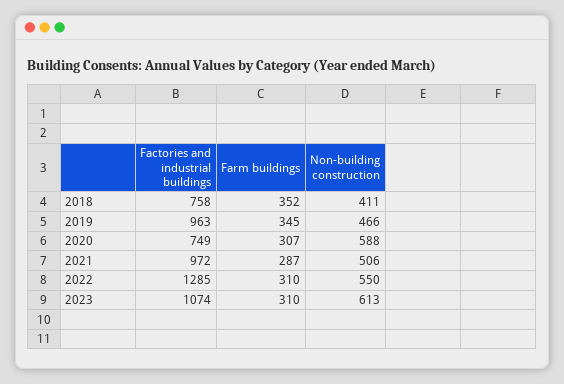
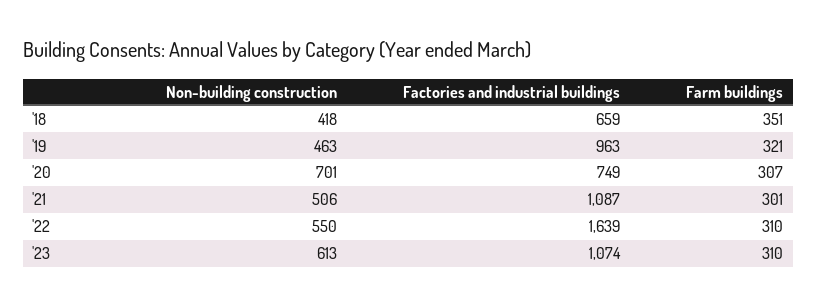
Factories and industrial buildings, 2018: 758 -> 659
Farm buildings, 2018: 352 -> 351
Non-building construction, 2018: 411 -> 418
Farm buildings, 2019: 345 -> 321
Non-building construction, 2019: 466 -> 463
Non-building construction, 2020: 588 -> 701
Factories and industrial buildings, 2021: 972 -> 1087
Farm buildings, 2021: 287 -> 301
Factories and industrial buildings, 2022: 1285 -> 1639

